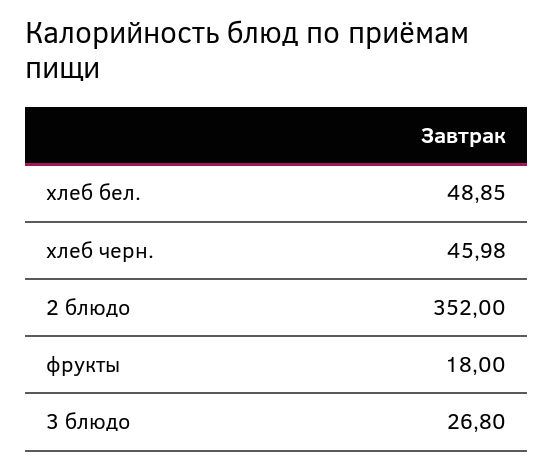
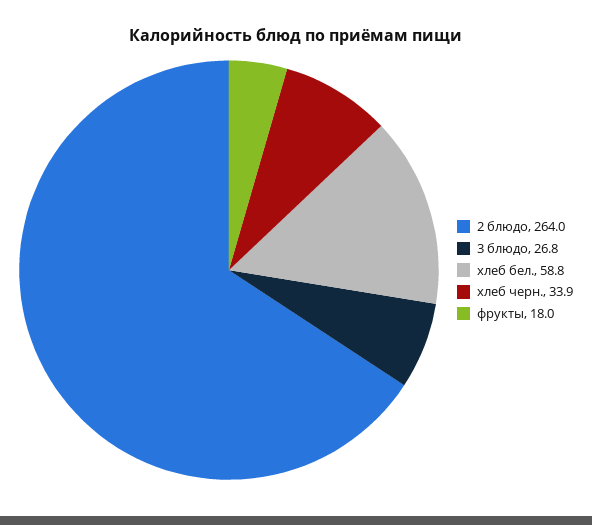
хлеб бел.: 48.85 -> 58.8
хлеб черн.: 45.98 -> 33.9
2 блюдо: 352 -> 264

